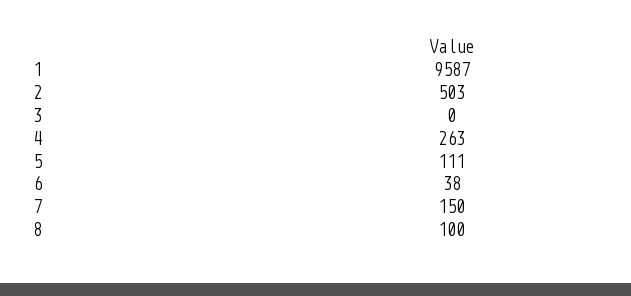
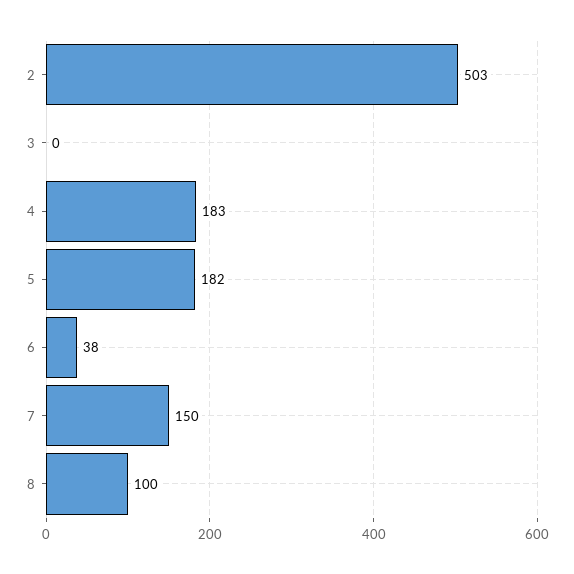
1: 9587 -> none
4: 263 -> 183
5: 111 -> 182

